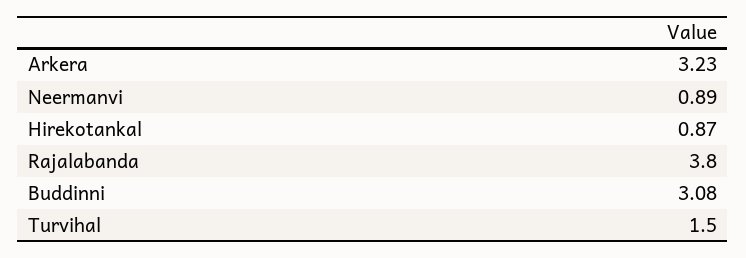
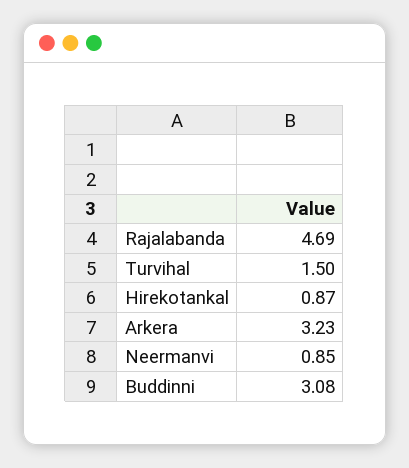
Neermanvi: 0.89 -> 0.85
Rajalabanda: 3.8 -> 4.69

